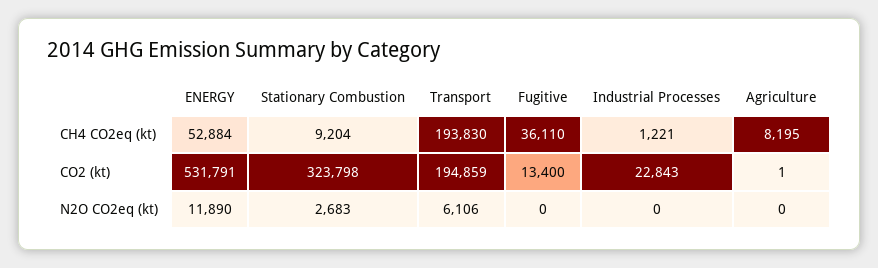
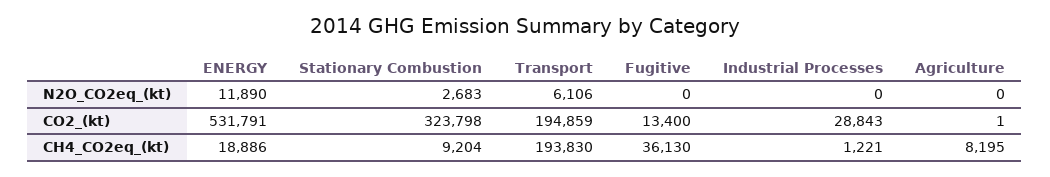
ENERGY, CH4 CO2eq (kt): 52884 -> 18886
Fugitive, CH4 CO2eq (kt): 36110 -> 36130
Industrial Processes, CO2 (kt): 22843 -> 28843

